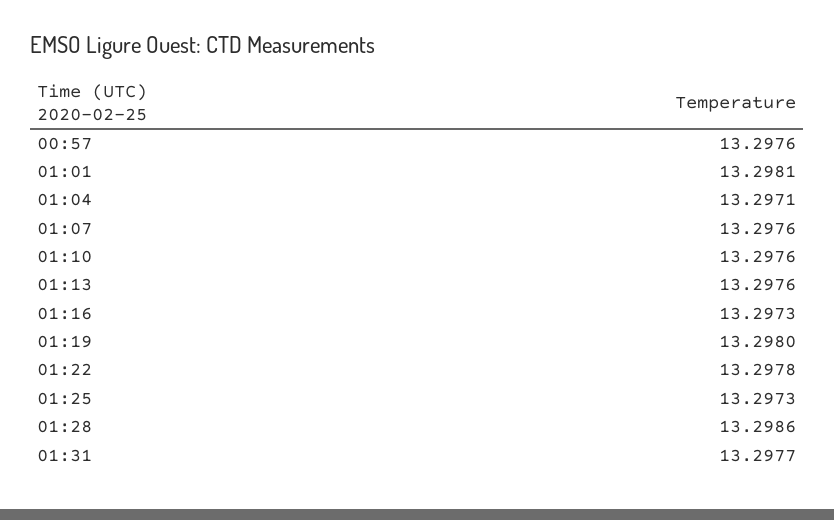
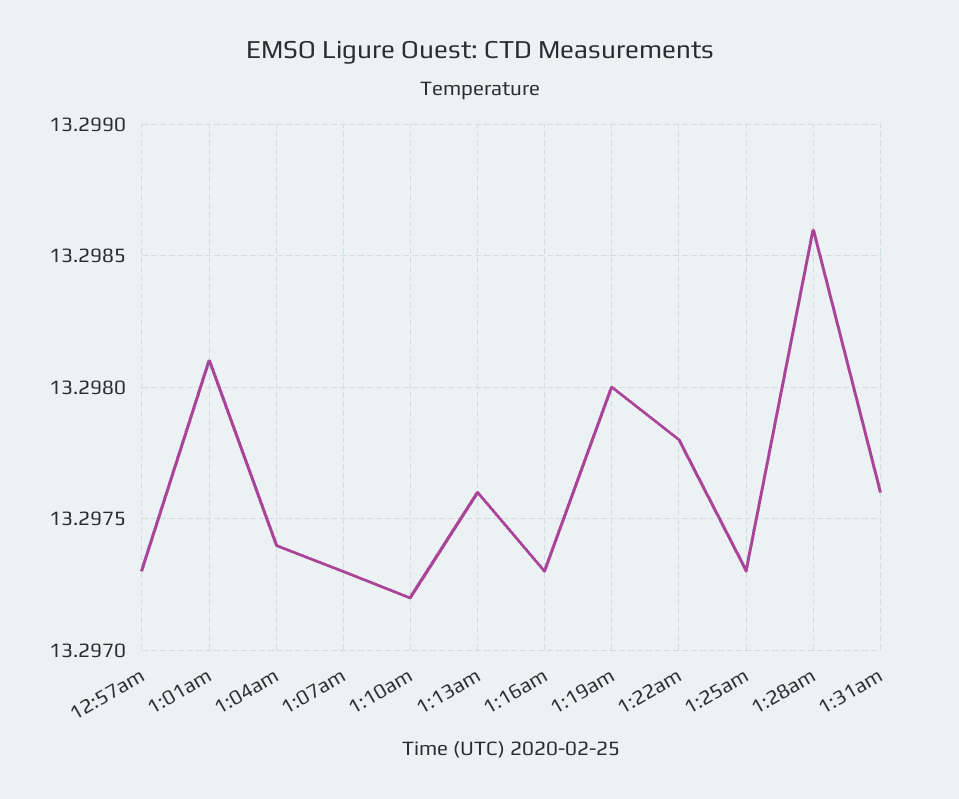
00:57: 13.2976 -> 13.2973
01:04: 13.2971 -> 13.2974
01:07: 13.2976 -> 13.2973
01:10: 13.2976 -> 13.2972
01:31: 13.2977 -> 13.2976

